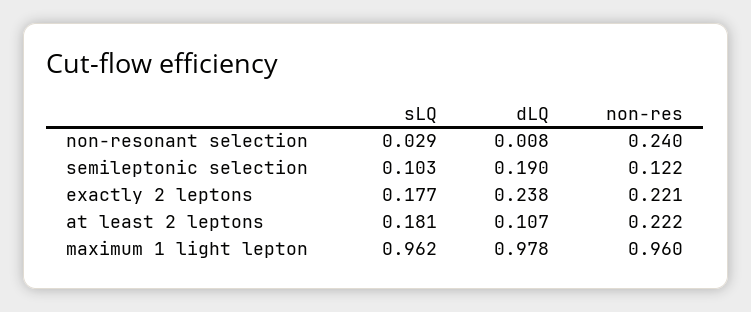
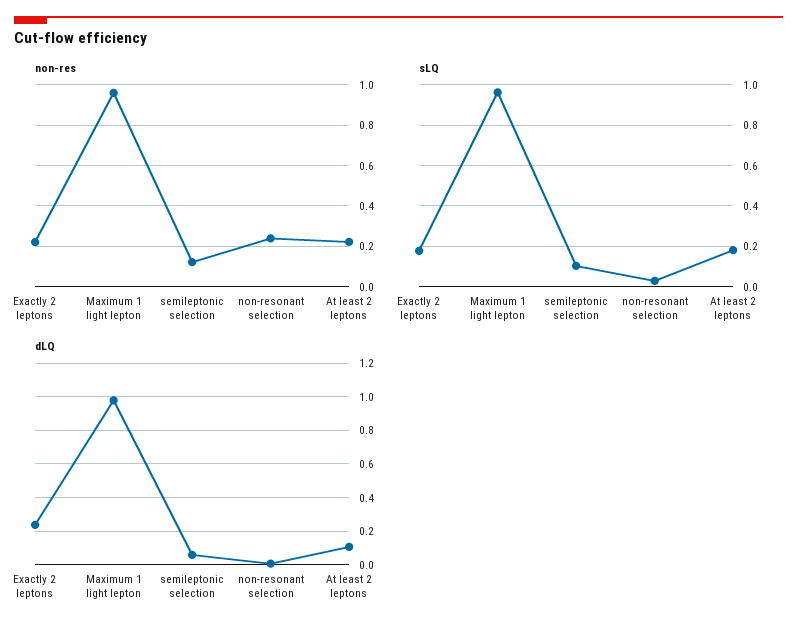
dLQ, semileptonic selection: 0.19 -> 0.05

